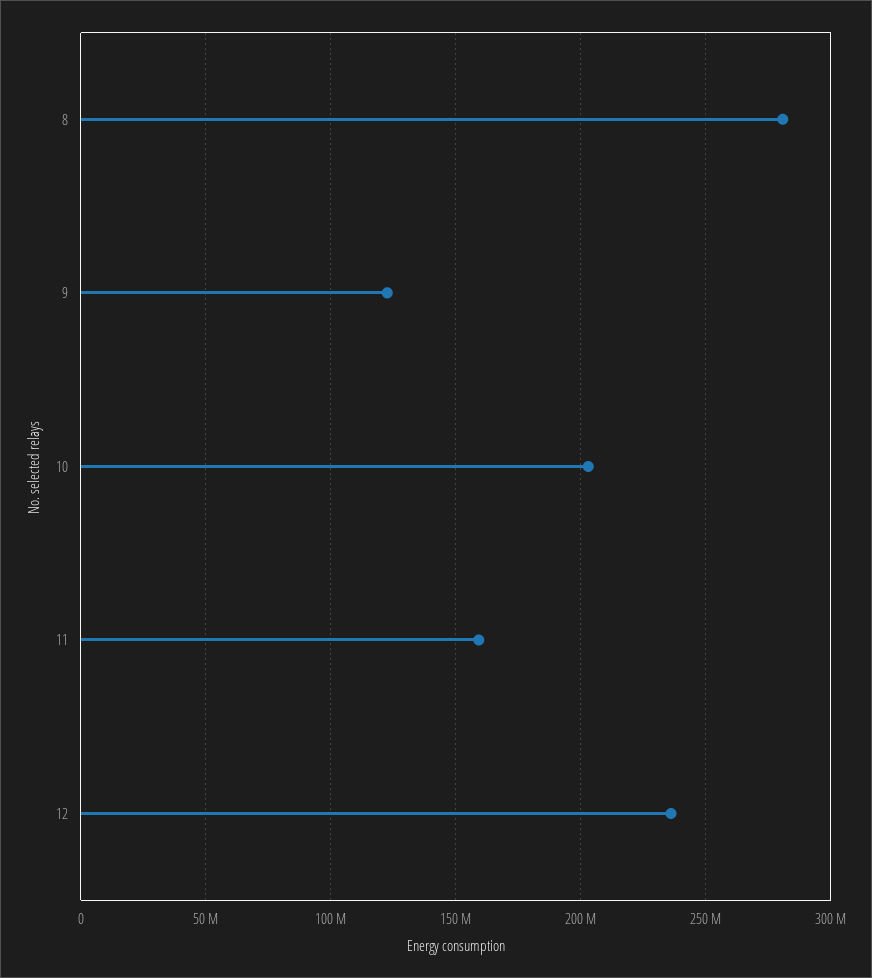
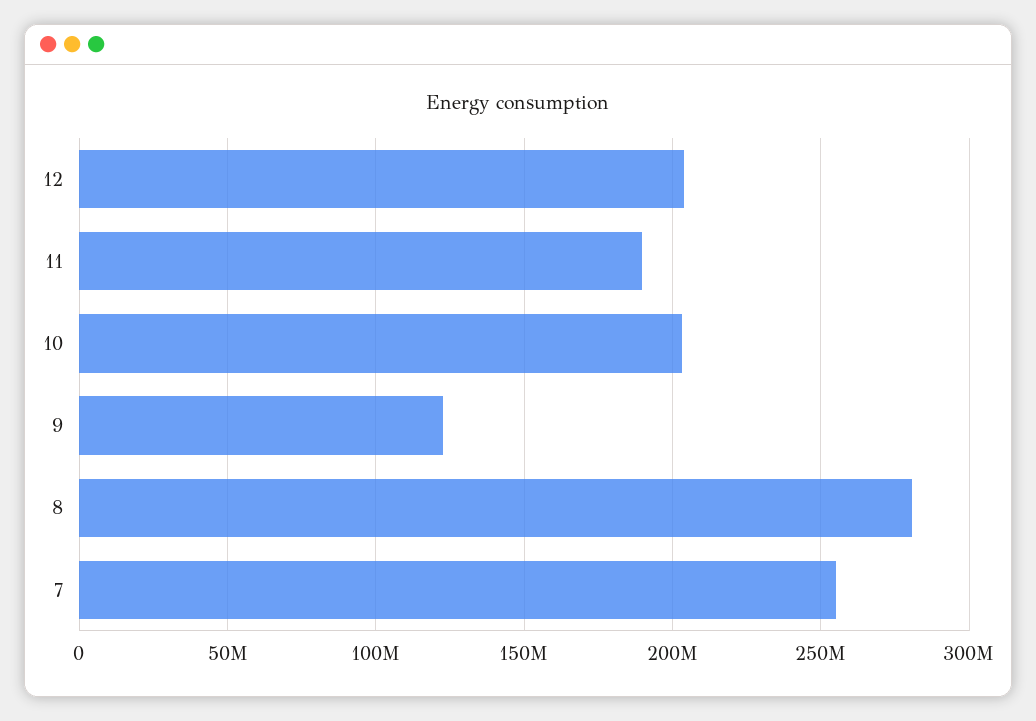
11: 160000000 -> 190000000
12: 235000000 -> 205000000
7: none -> 255000000

